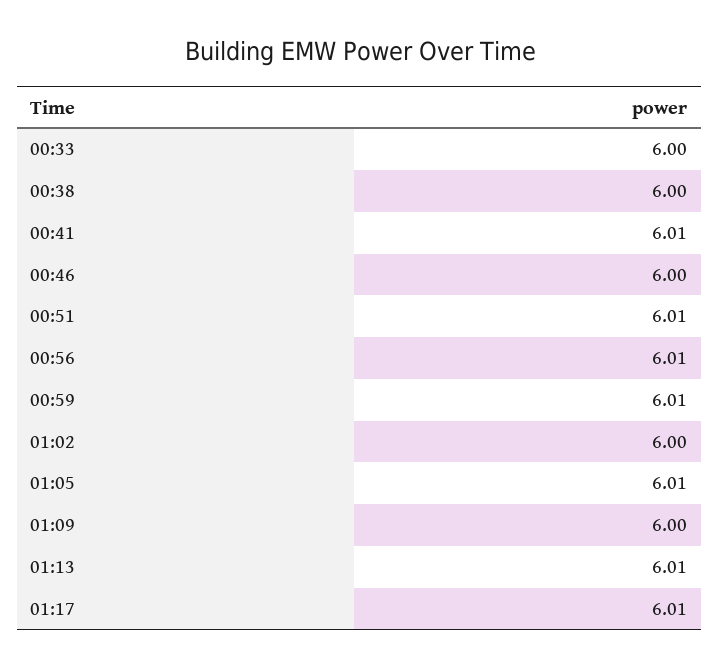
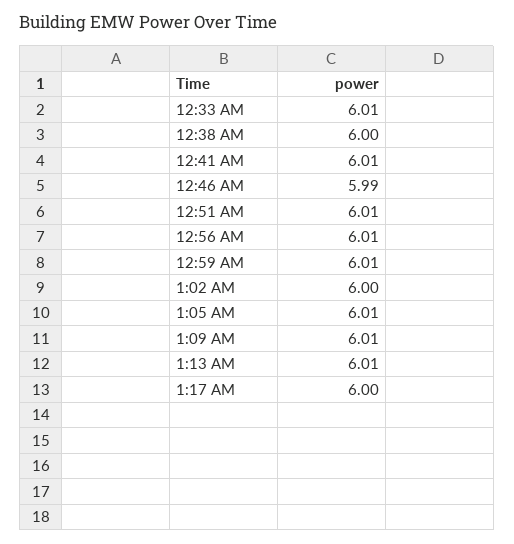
00:33: 6 -> 6.01
00:46: 6 -> 5.99
01:09: 6 -> 6.01
01:17: 6.01 -> 6

